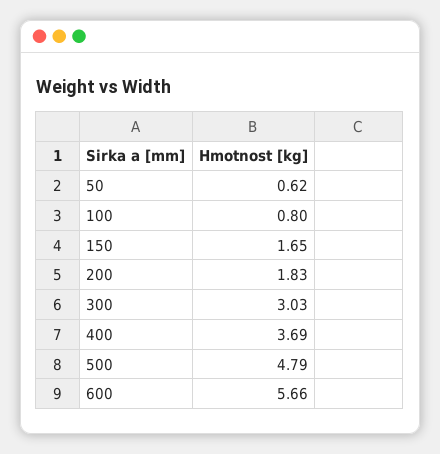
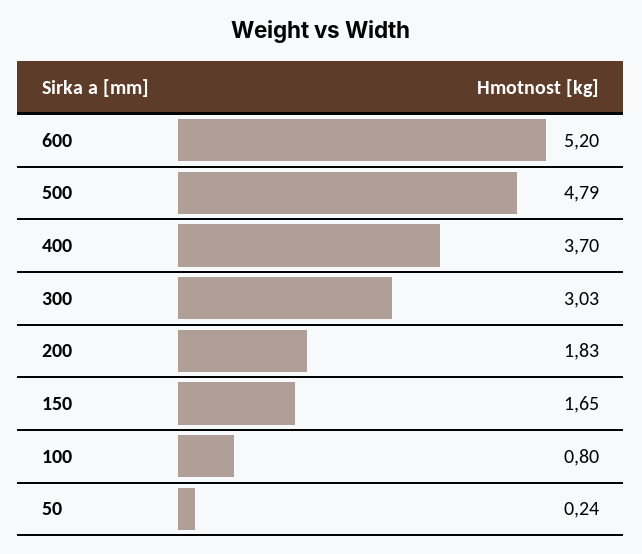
50: 0.62 -> 0.24
400: 3.69 -> 3.7
600: 5.66 -> 5.2

